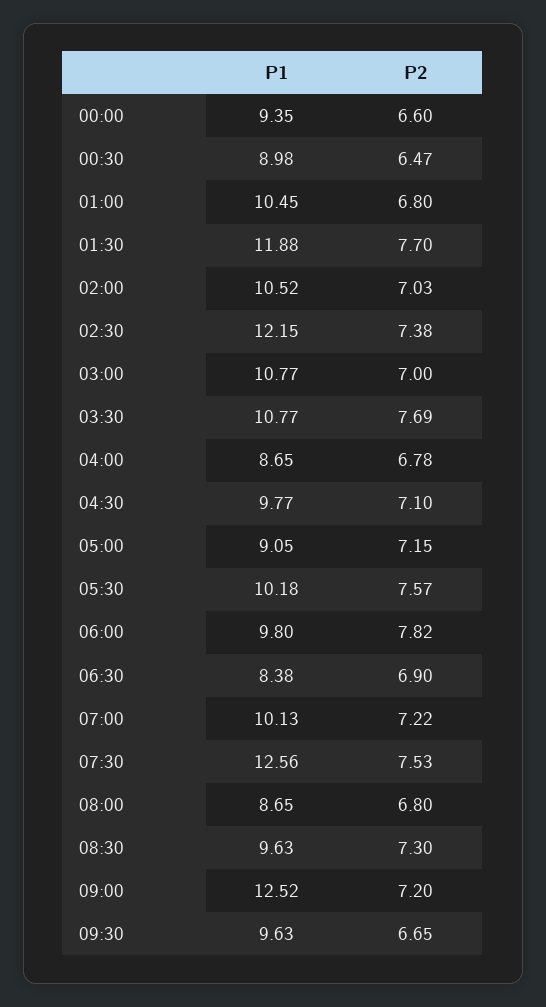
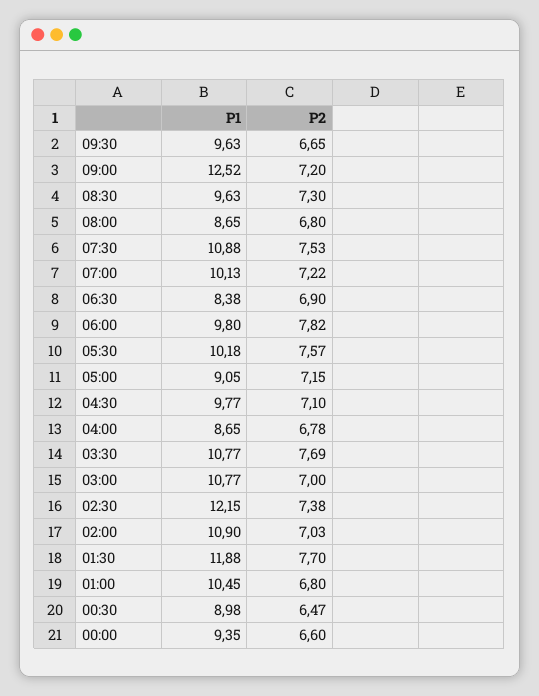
P1, 02:00: 10.52 -> 10.9
P1, 07:30: 12.56 -> 10.88

